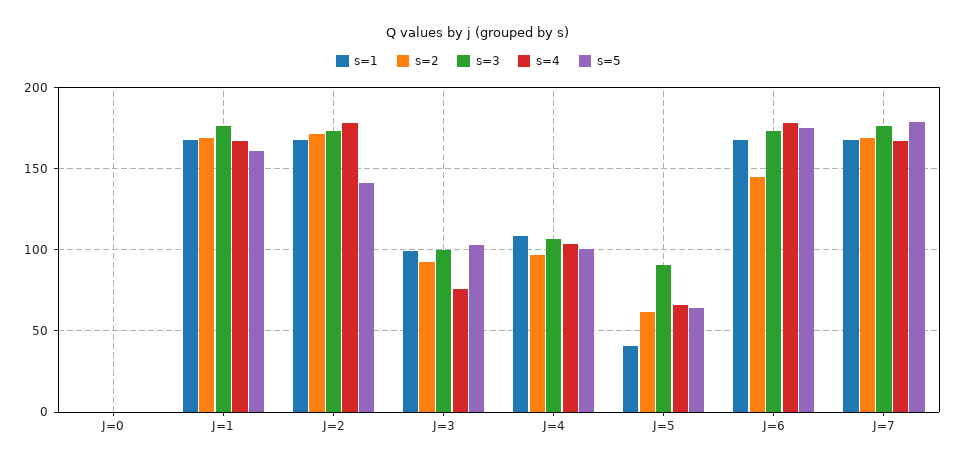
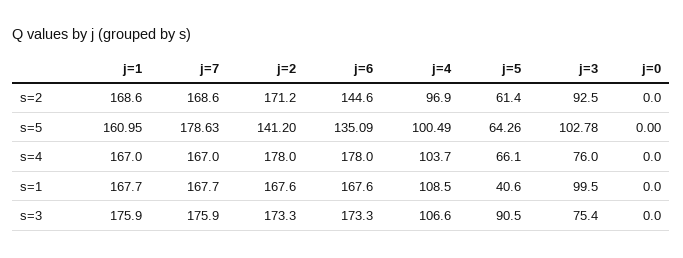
s=3, J=3: 100 -> 75.4
s=5, J=6: 175 -> 135.09

